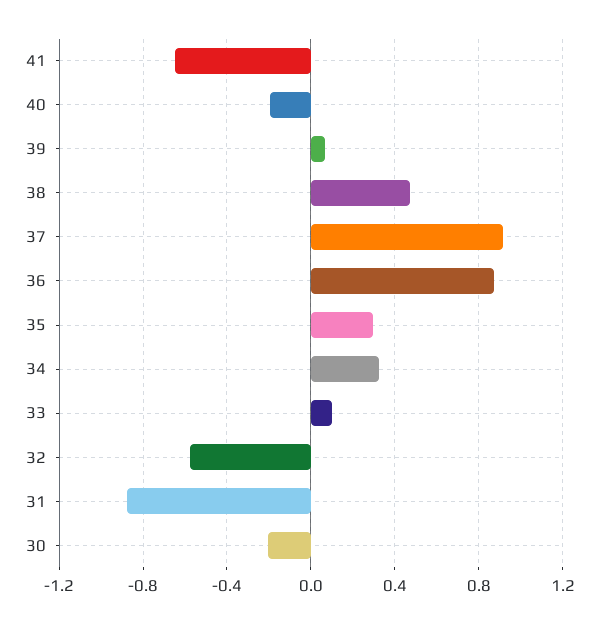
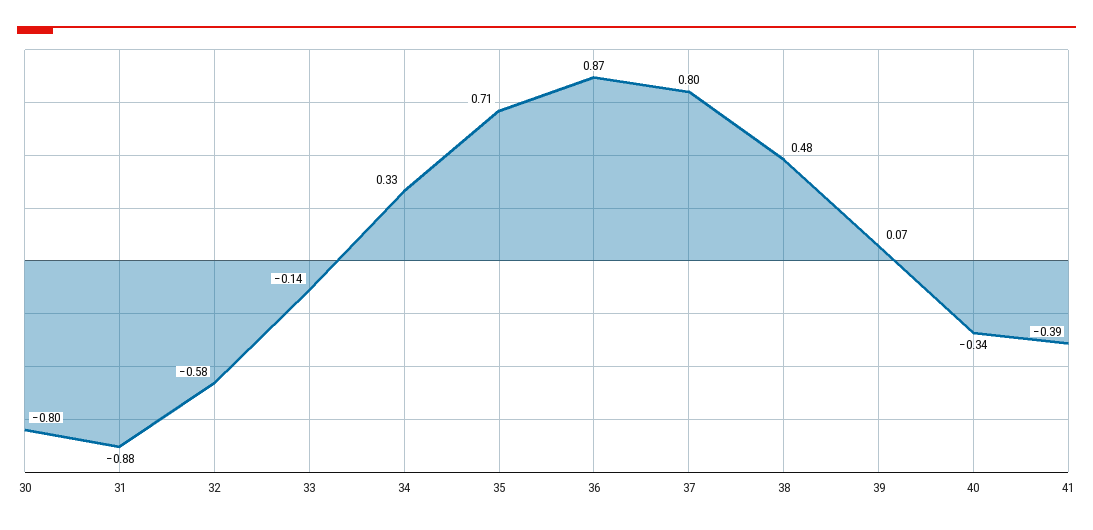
41: -0.65 -> -0.39
40: -0.2 -> -0.34
37: 0.9 -> 0.8
35: 0.3 -> 0.71
33: 0.1 -> -0.14
30: -0.2 -> -0.8

